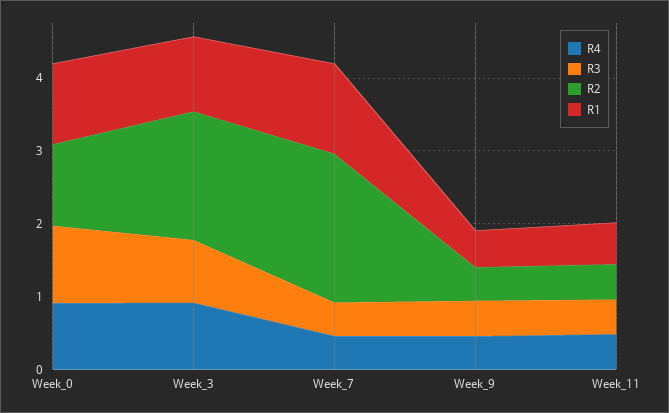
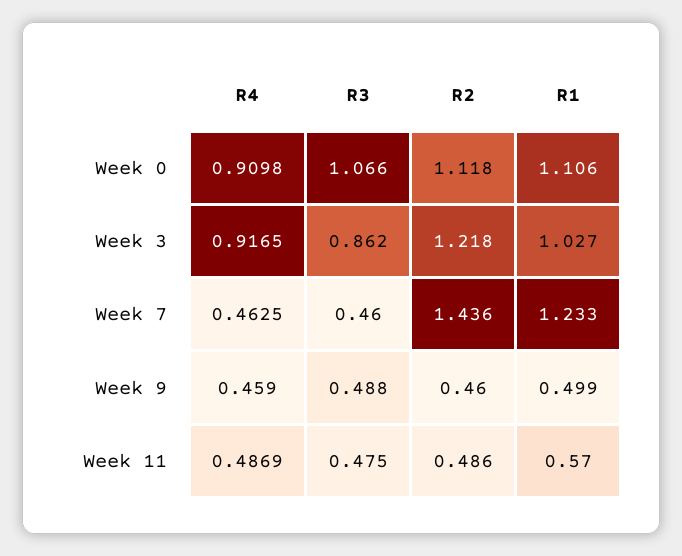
R2, Week_3: 1.8 -> 1.218
R2, Week_7: 2 -> 1.436

